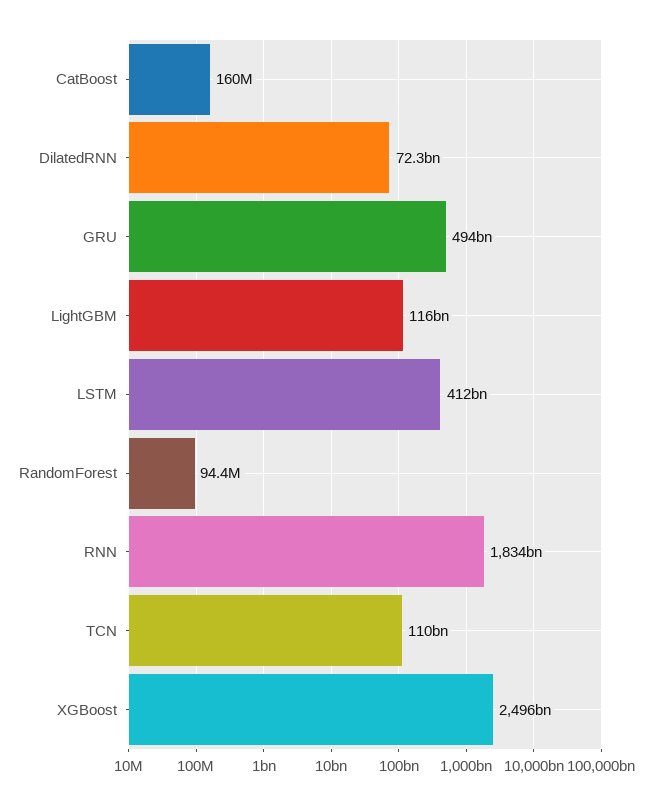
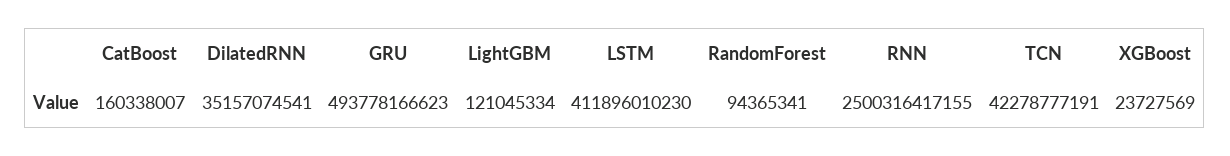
DilatedRNN: 72300000000 -> 35157074541
LightGBM: 116000000000 -> 121045334
RNN: 1834000000000 -> 2500316417155
TCN: 110000000000 -> 42278777191
XGBoost: 2496000000000 -> 23727569

